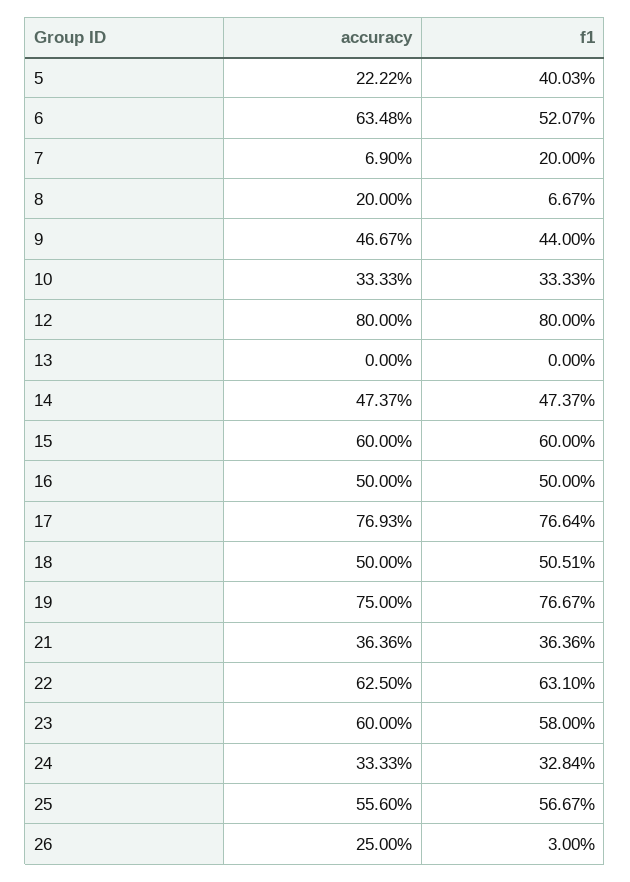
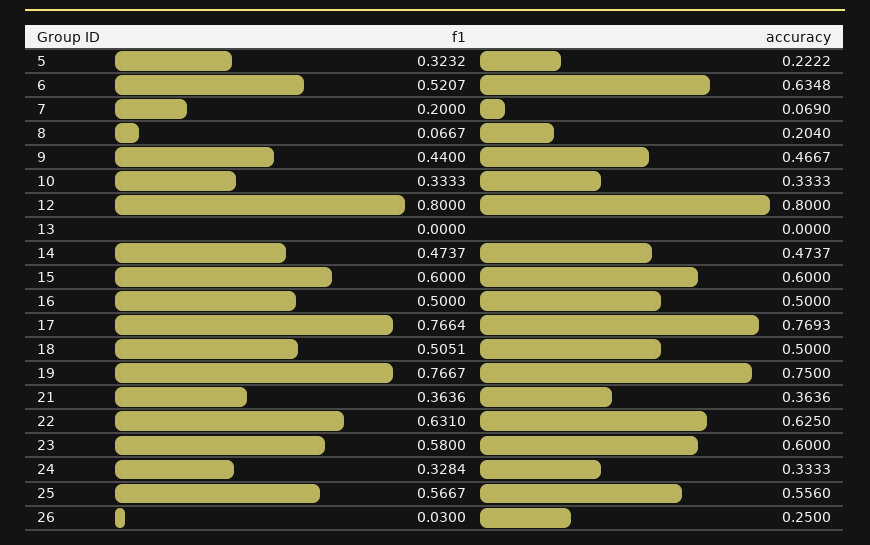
f1, 5: 0.4003 -> 0.3232
accuracy, 8: 0.2 -> 0.204

